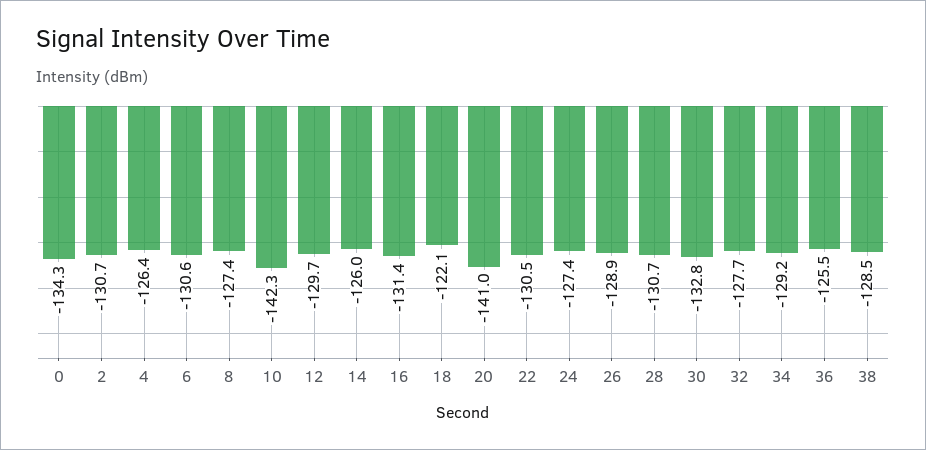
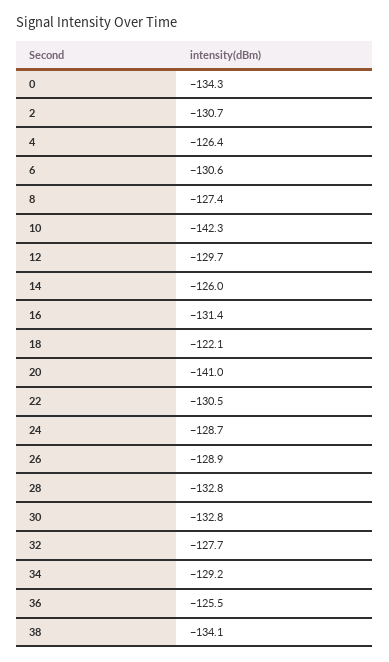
24: -127.4 -> -128.7
28: -130.7 -> -132.8
38: -128.5 -> -134.1

